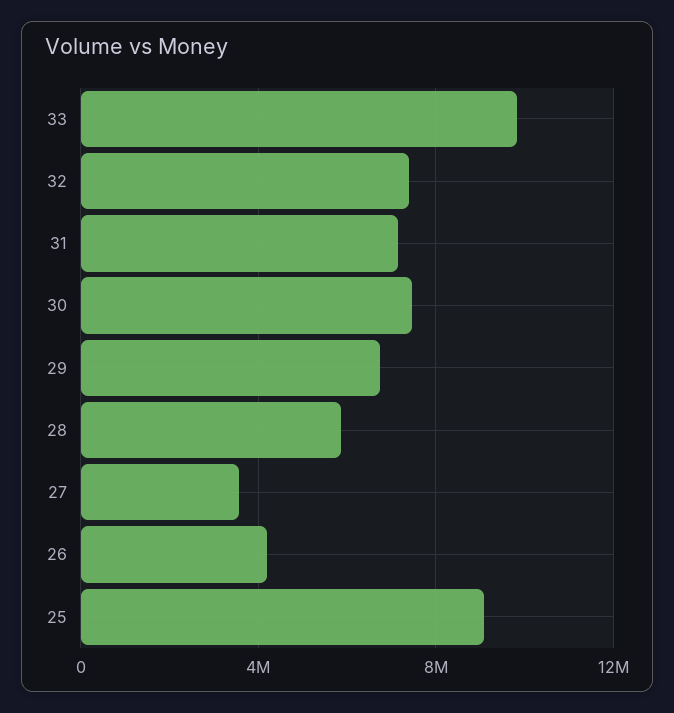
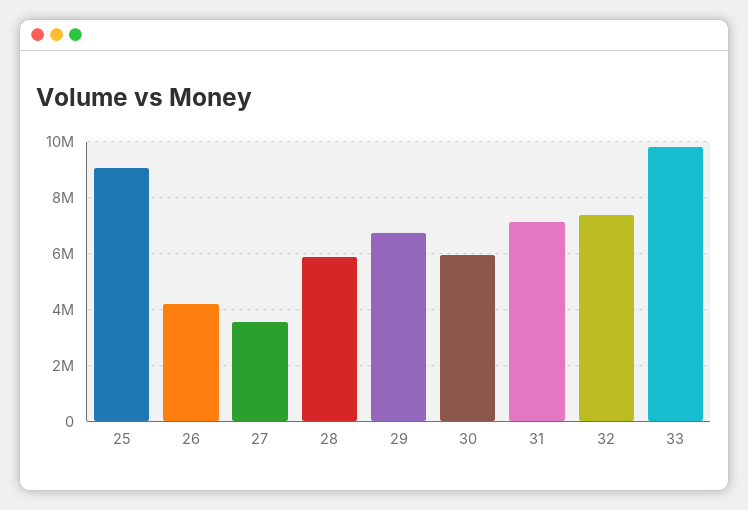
30: 7500000 -> 6000000

